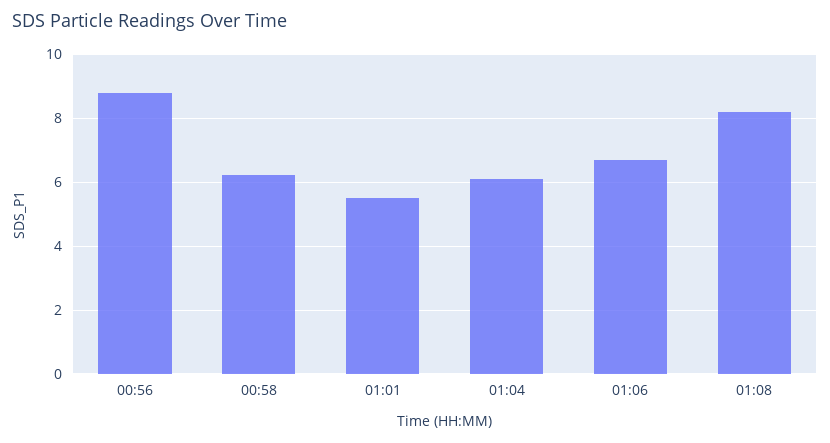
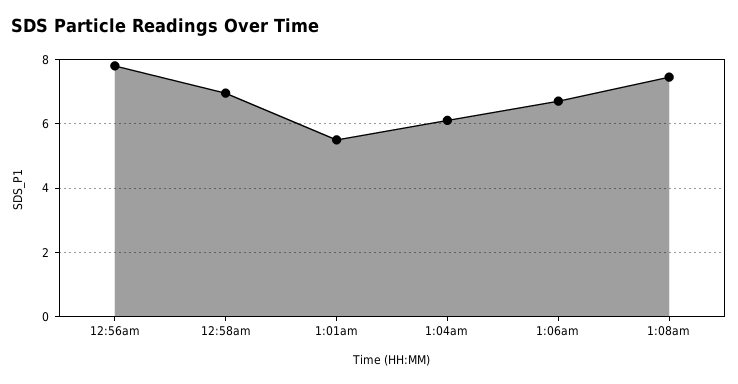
00:56: 8.8 -> 7.8
00:58: 6.2 -> 7
01:08: 8.2 -> 7.4

